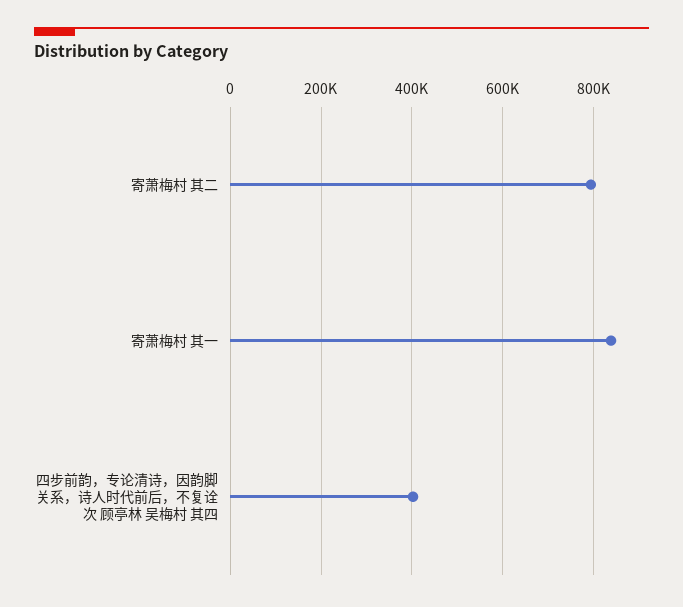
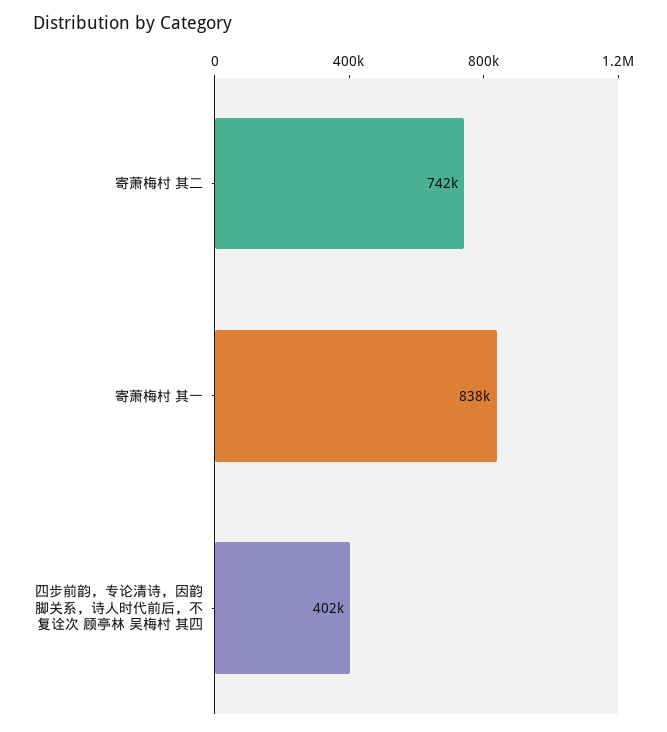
寄萧梅村 其二: 800000 -> 742000

